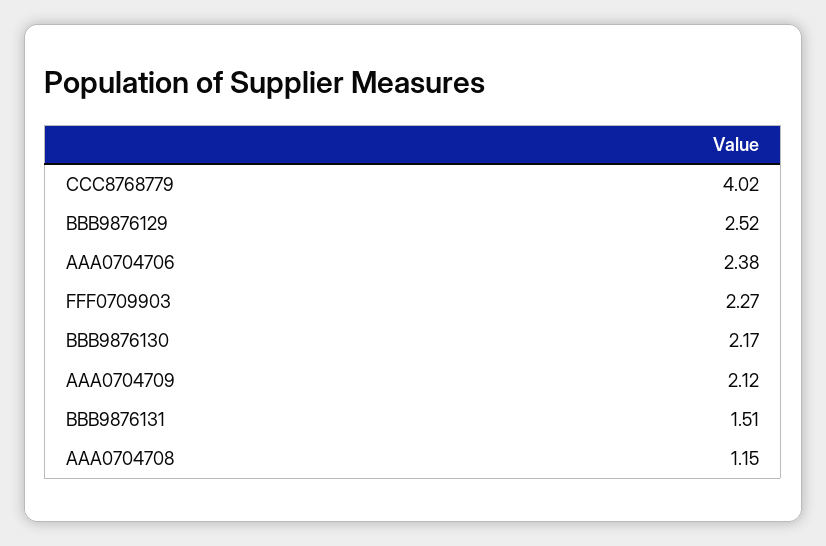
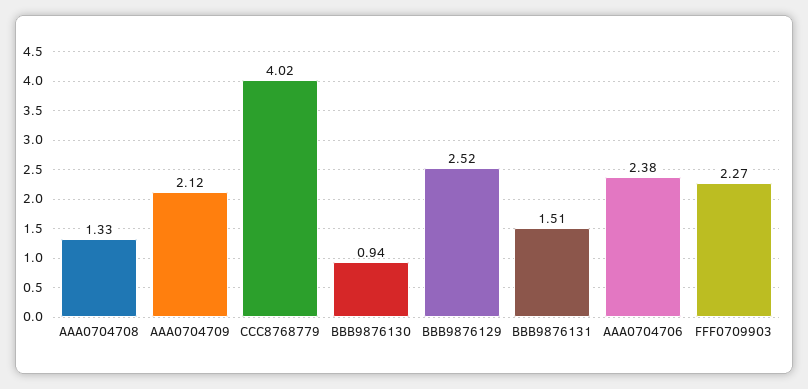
BBB9876130: 2.17 -> 0.94
AAA0704708: 1.15 -> 1.33

